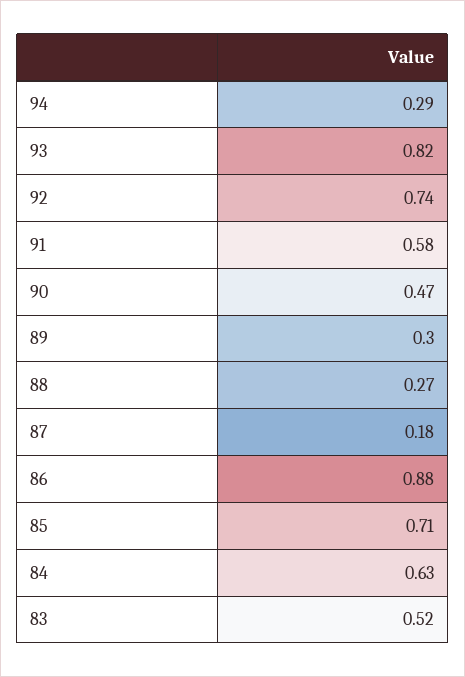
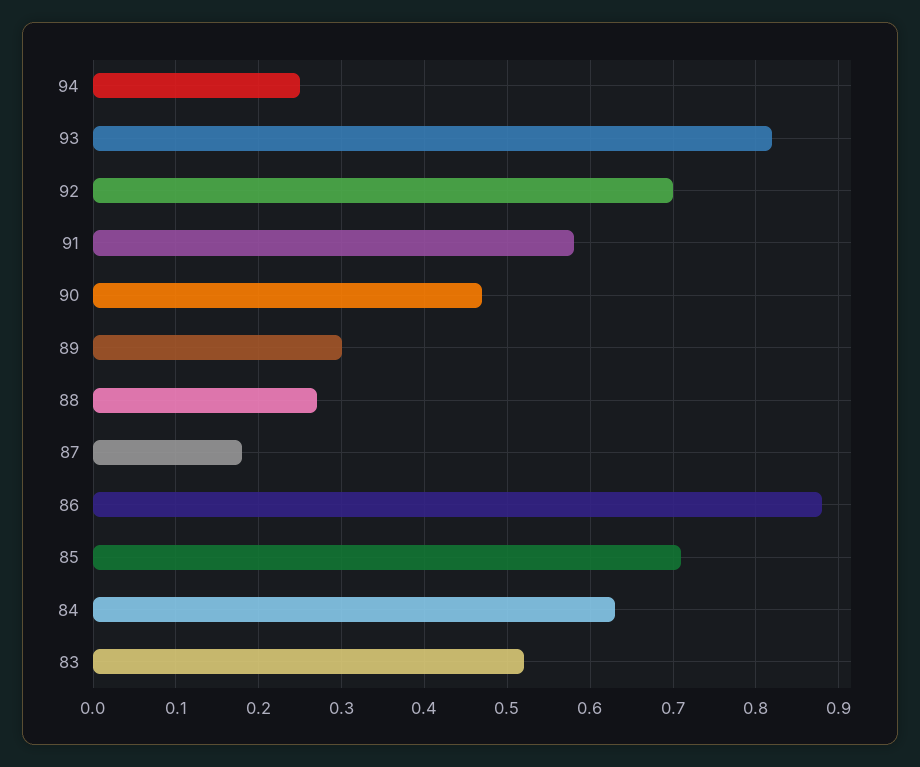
94: 0.29 -> 0.25
92: 0.74 -> 0.7

